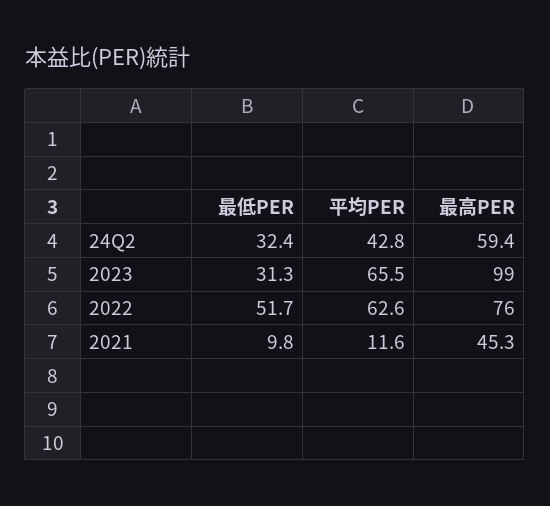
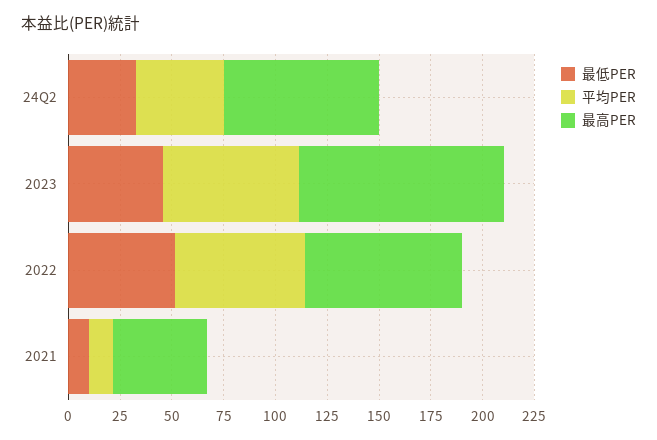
最高PER, 24Q2: 59.4 -> 75
最低PER, 2023: 31.3 -> 45

